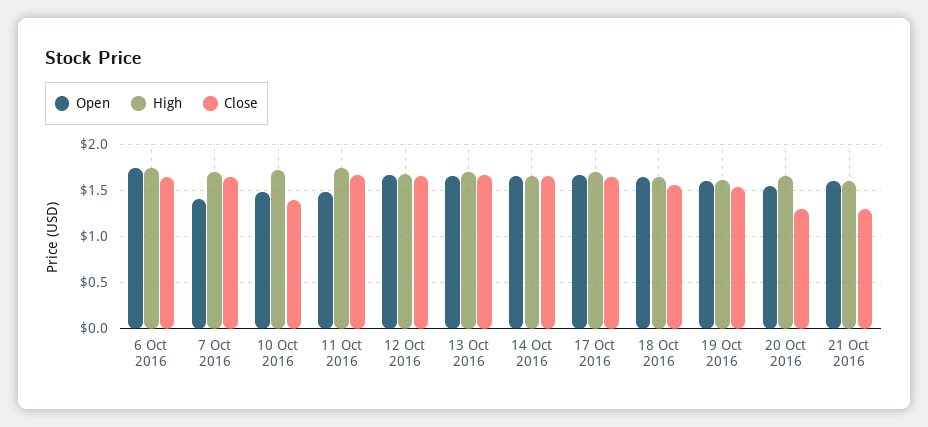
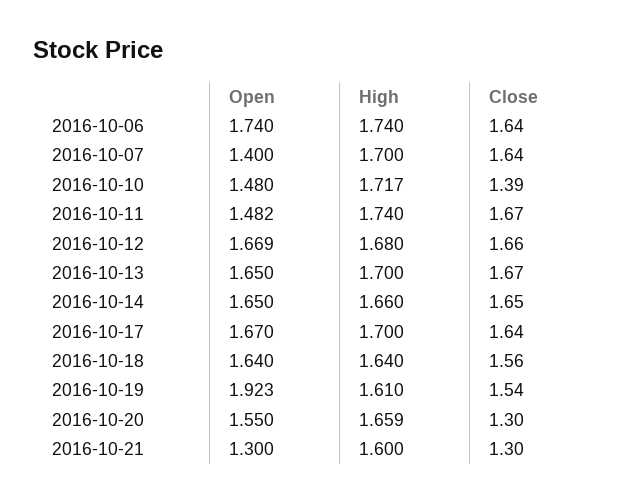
Open, 19 Oct 2016: 1.6 -> 1.923
Open, 21 Oct 2016: 1.6 -> 1.3

